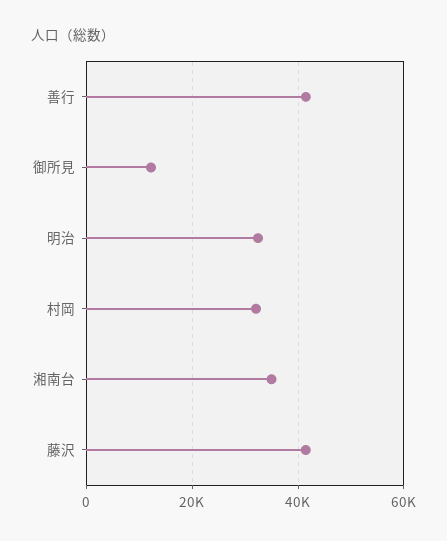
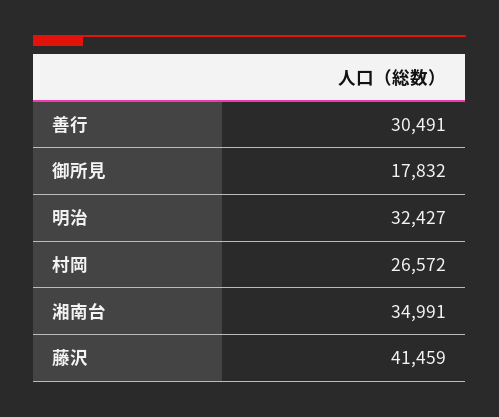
善行: 42000 -> 30491
御所見: 12000 -> 17832
村岡: 32000 -> 26572

